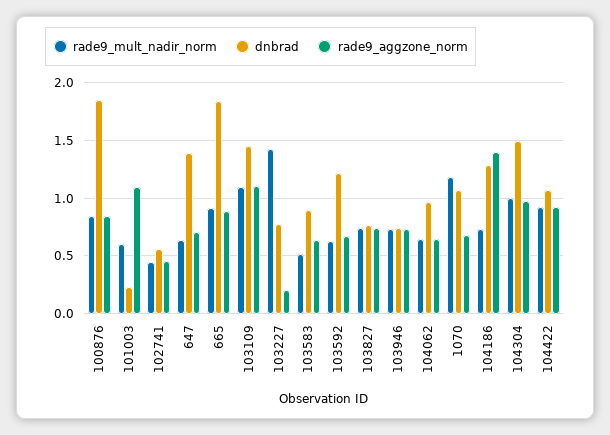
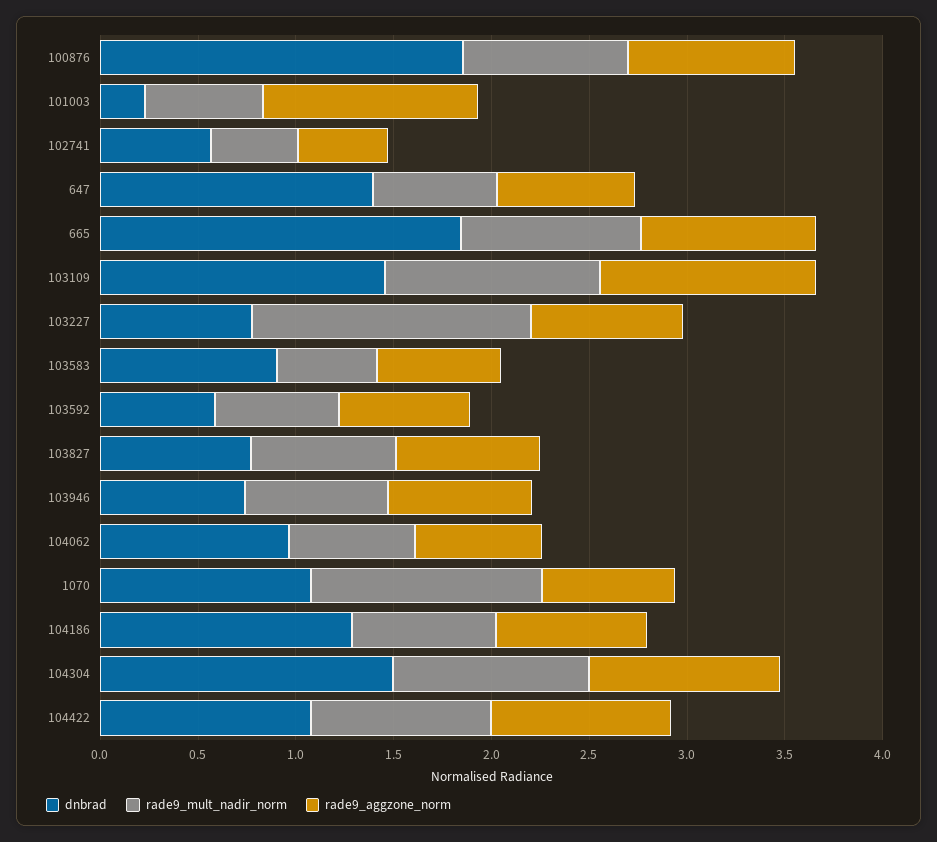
rade9_aggzone_norm, 103227: 0.2 -> 0.8
dnbrad, 103592: 1.2 -> 0.6
rade9_aggzone_norm, 104186: 1.4 -> 0.8

